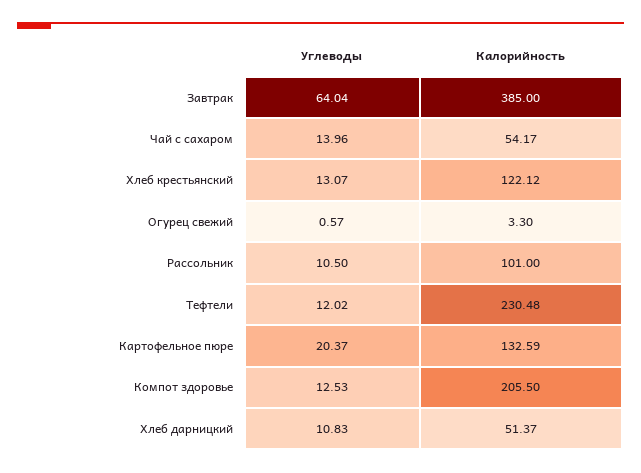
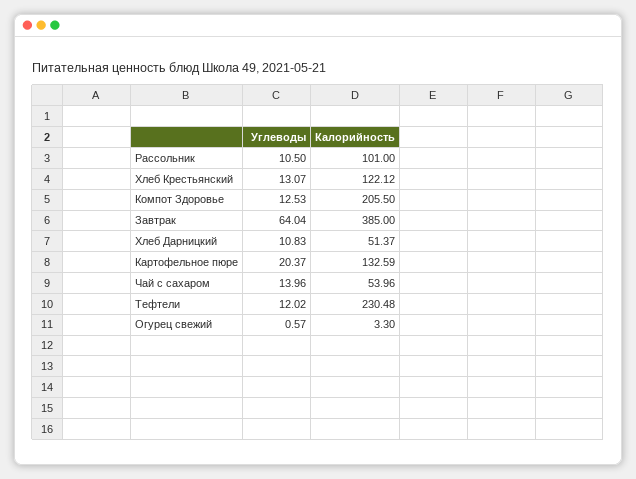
Калорийность, Чай с сахаром: 54.17 -> 53.96

